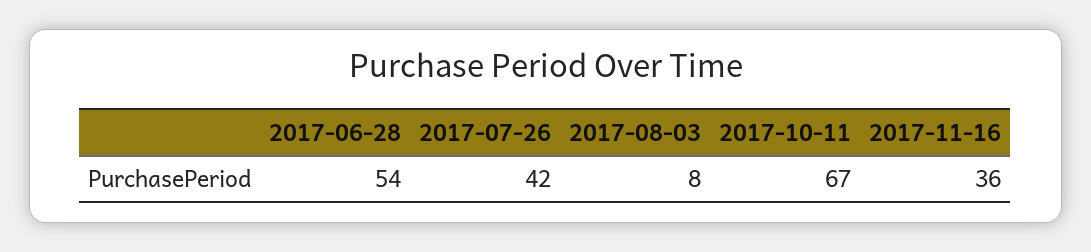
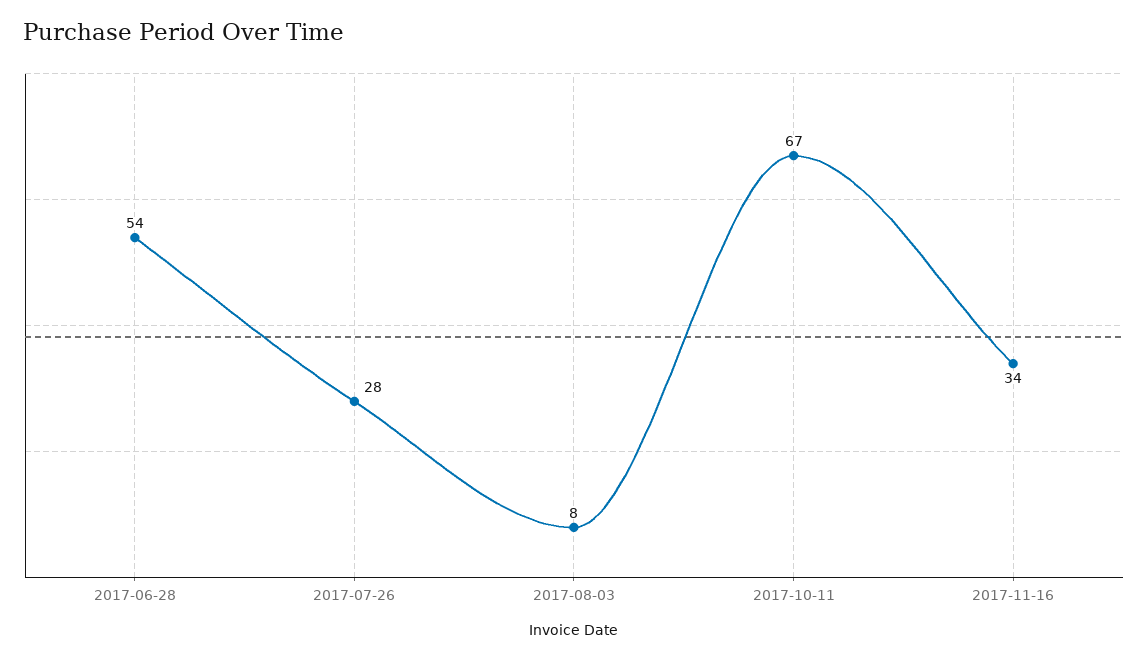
2017-07-26: 42 -> 28
2017-11-16: 36 -> 34

